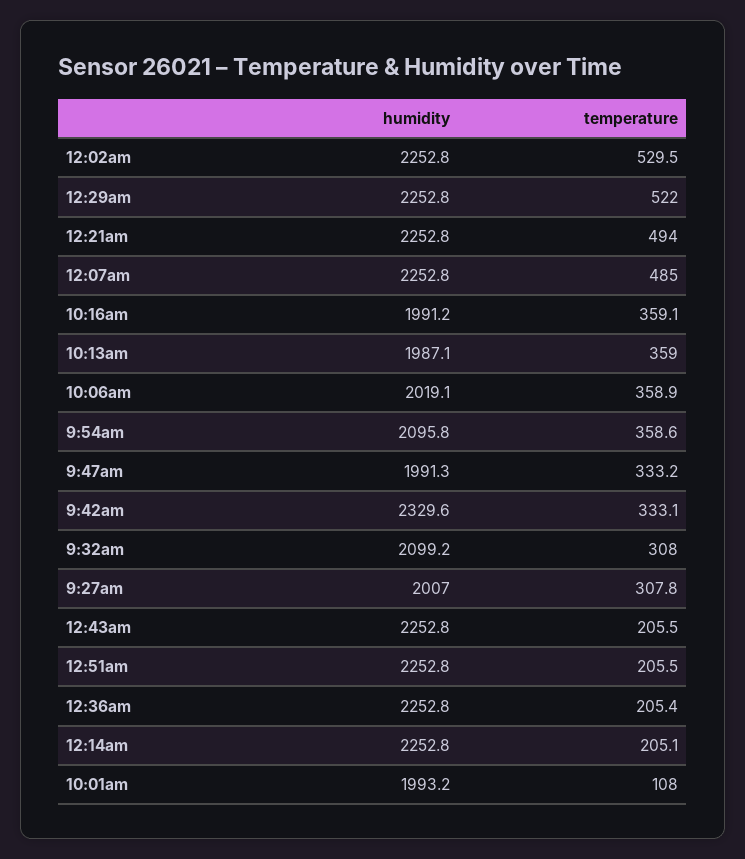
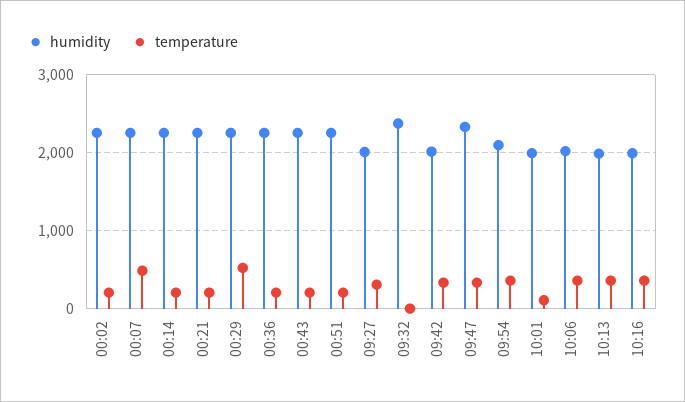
temperature, 12:02am: 529.5 -> 200
temperature, 12:21am: 494 -> 200
humidity, 9:47am: 1991.3 -> 2300
humidity, 9:42am: 2329.6 -> 2000
humidity, 9:32am: 2099.2 -> 2400
temperature, 9:32am: 308 -> 0

